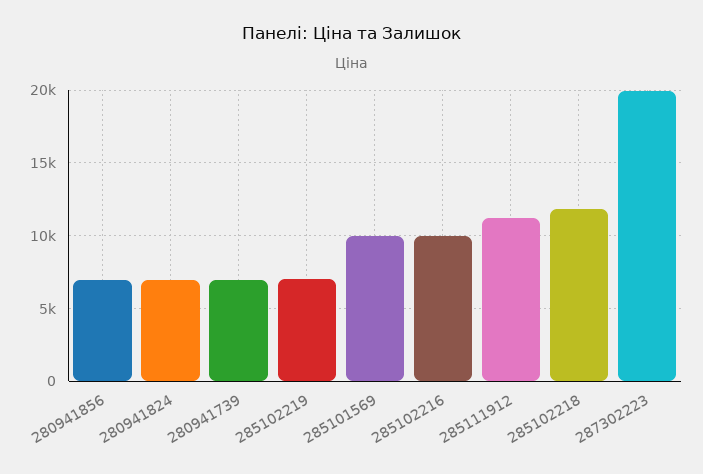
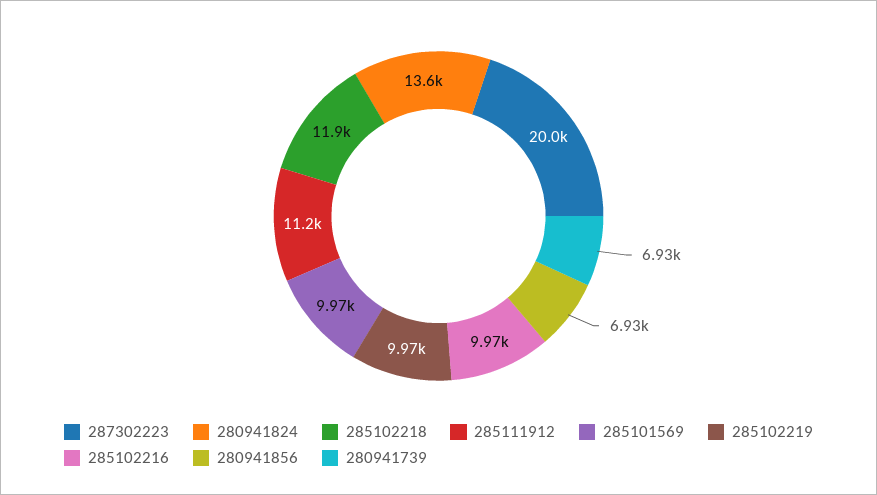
280941824: 7000 -> 13600
285102219: 7000 -> 9970

